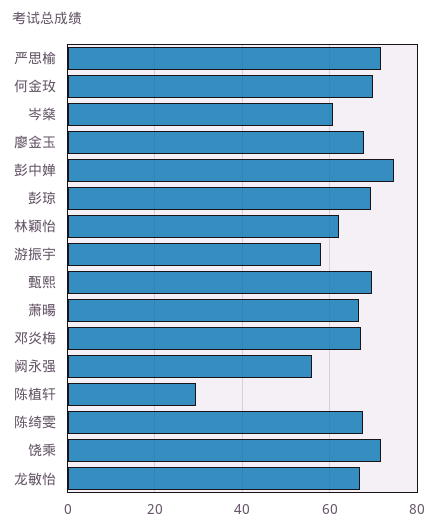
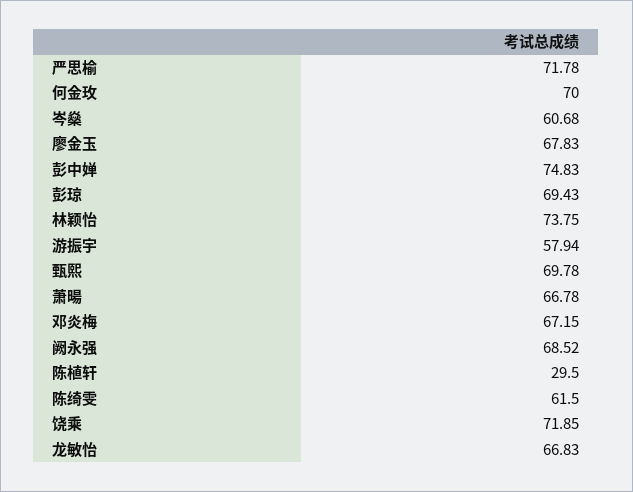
林颖怡: 62 -> 73.75
阙永强: 56 -> 68.52
陈绮雯: 68 -> 61.5

